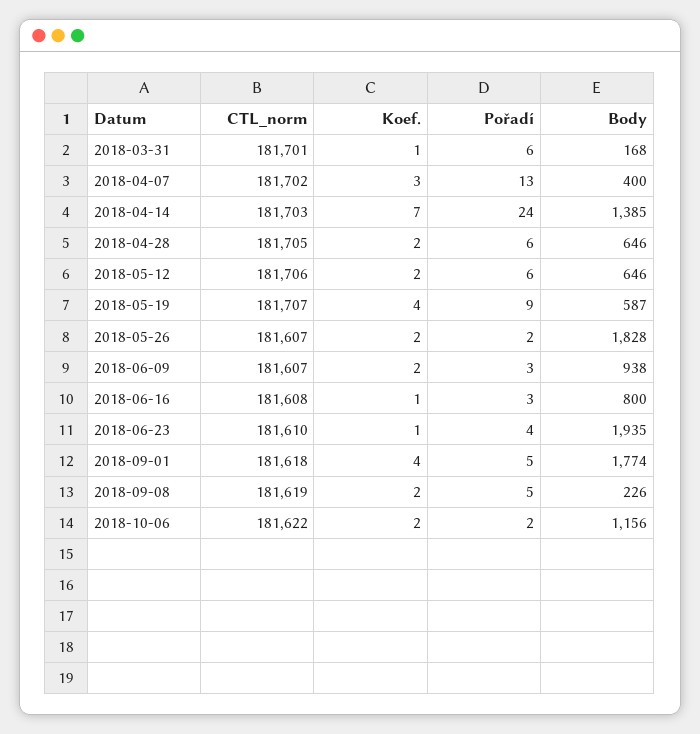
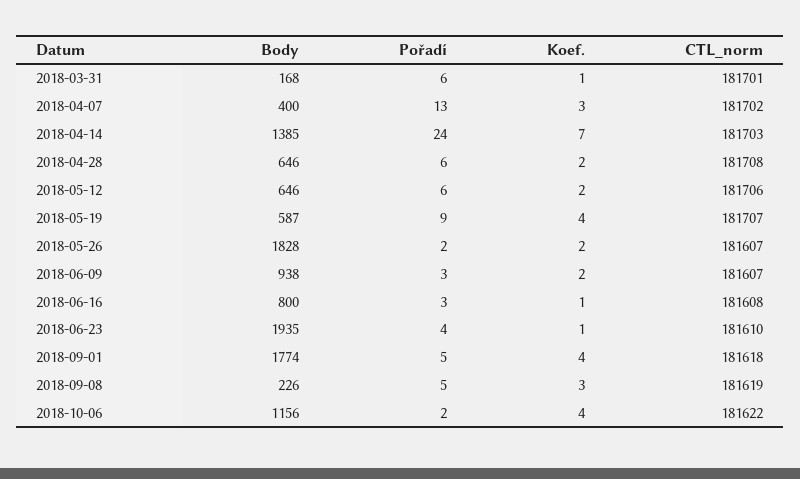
CTL_norm, 2018-04-28: 181705 -> 181708
Koef., 2018-09-08: 2 -> 3
Koef., 2018-10-06: 2 -> 4

